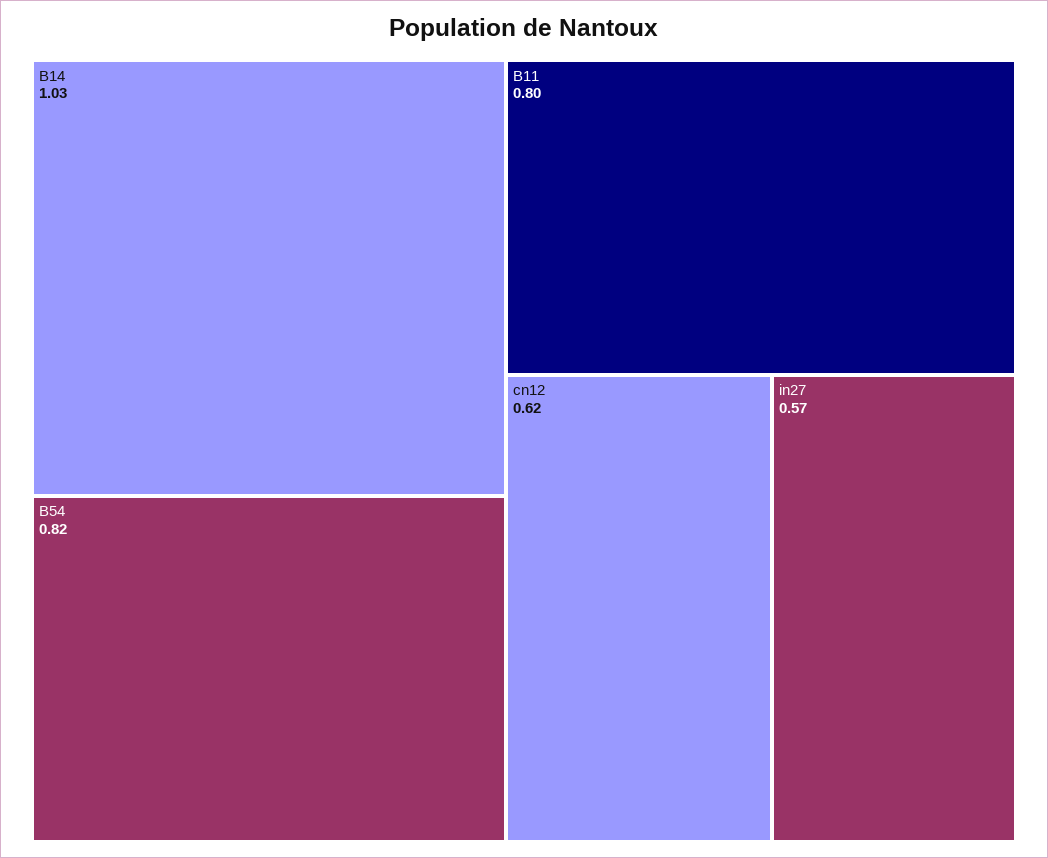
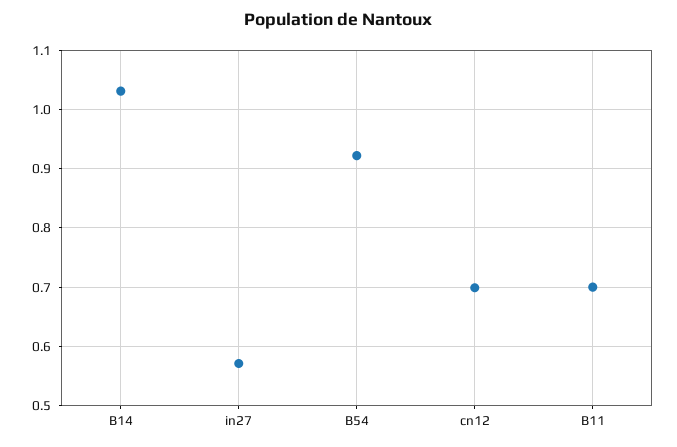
B54: 0.82 -> 0.92
B11: 0.8 -> 0.7
cn12: 0.62 -> 0.7

